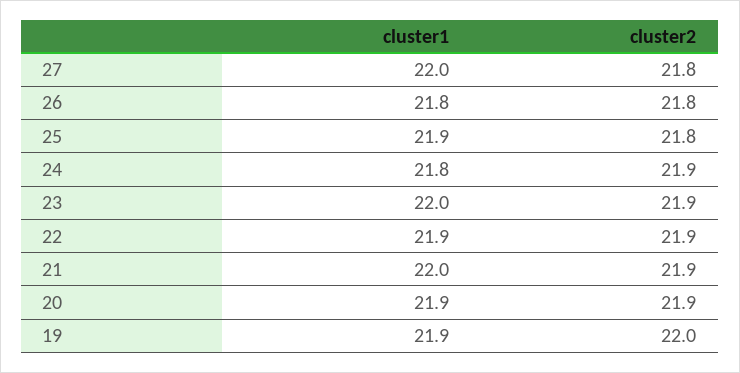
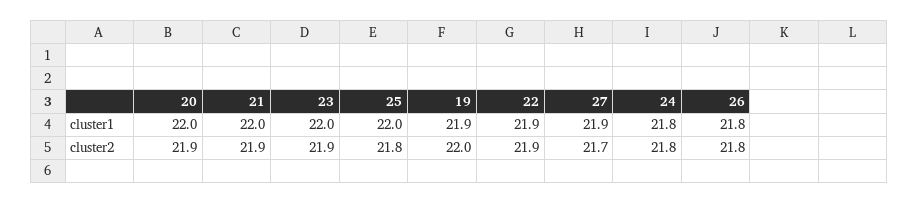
cluster1, 27: 22 -> 21.9
cluster2, 27: 21.8 -> 21.7
cluster1, 25: 21.9 -> 22
cluster2, 24: 21.9 -> 21.8
cluster1, 20: 21.9 -> 22

